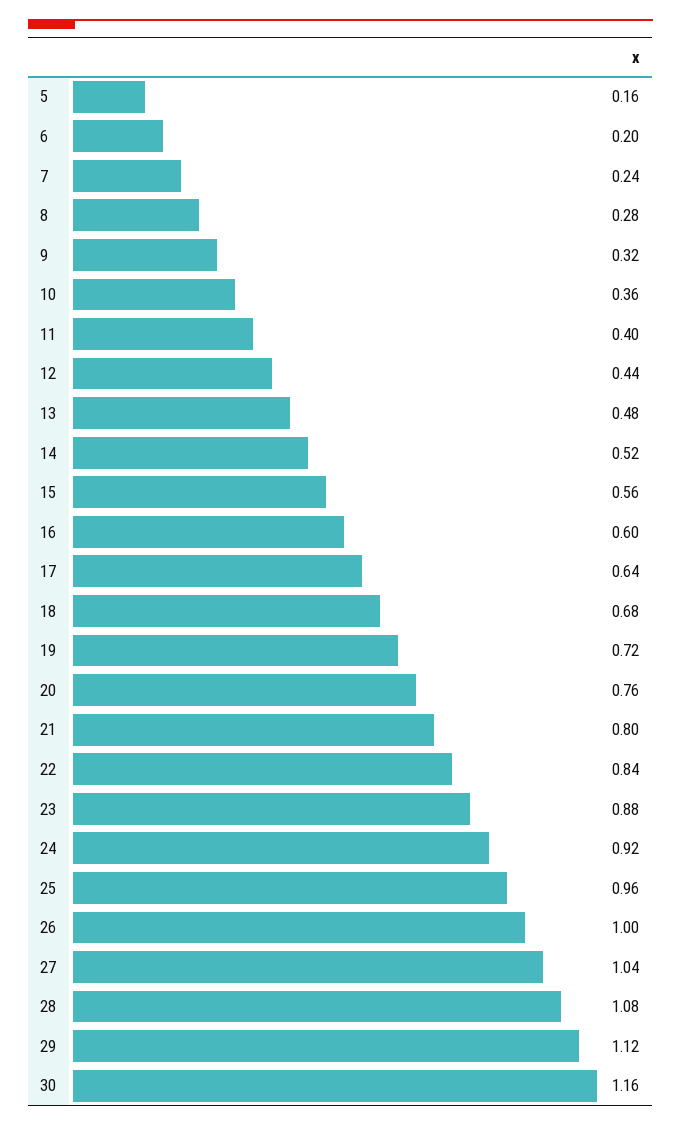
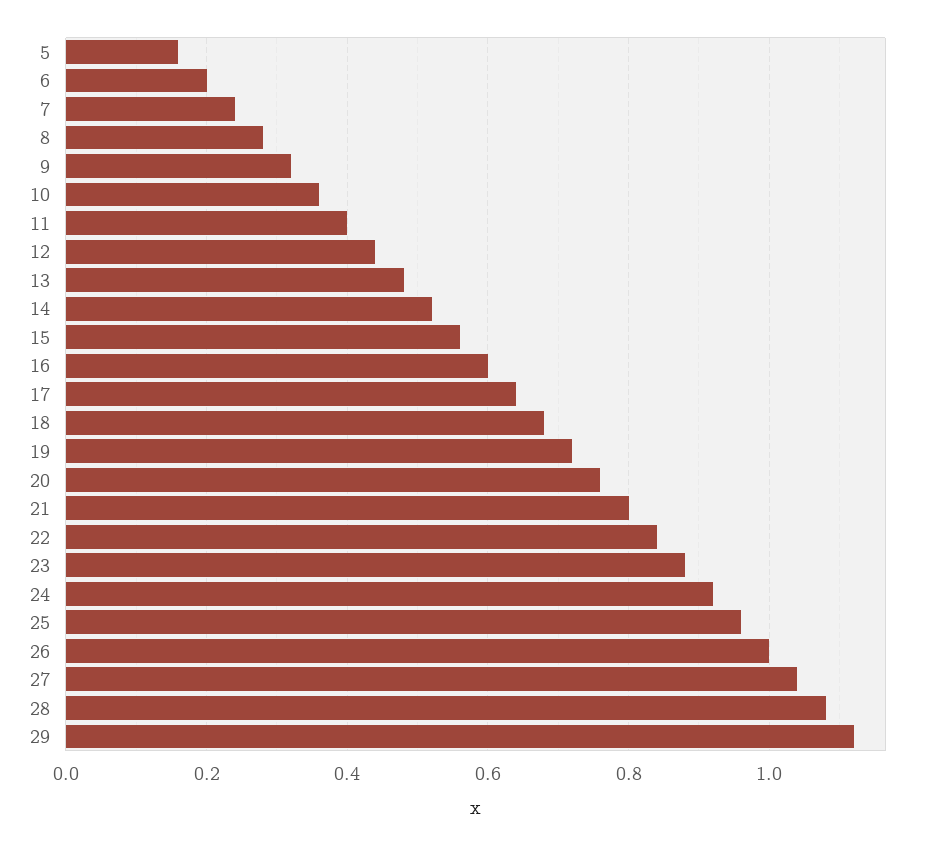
30: 1.16 -> none

